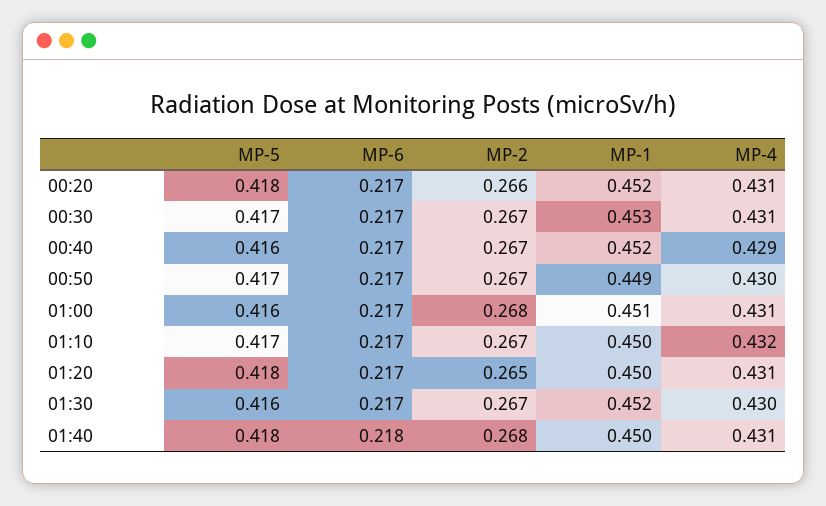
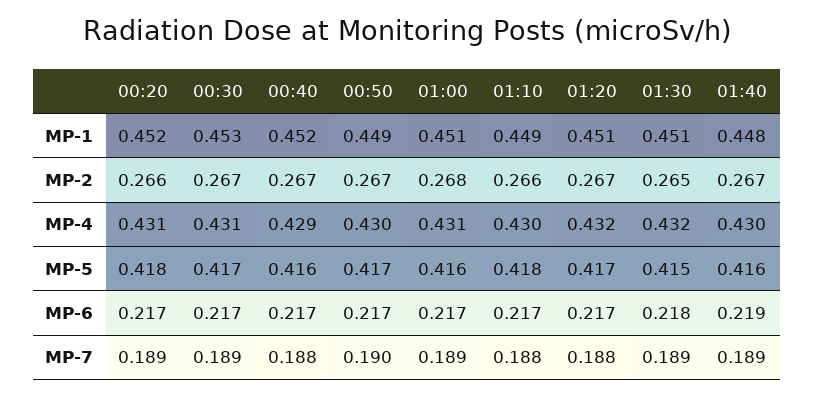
MP-5, 01:10: 0.417 -> 0.418
MP-2, 01:10: 0.267 -> 0.266
MP-1, 01:10: 0.45 -> 0.449
MP-4, 01:10: 0.432 -> 0.43
MP-5, 01:20: 0.418 -> 0.417
MP-2, 01:20: 0.265 -> 0.267
MP-1, 01:20: 0.45 -> 0.451
MP-4, 01:20: 0.431 -> 0.432
MP-5, 01:30: 0.416 -> 0.415
MP-6, 01:30: 0.217 -> 0.218
MP-2, 01:30: 0.267 -> 0.265
MP-1, 01:30: 0.452 -> 0.451
MP-4, 01:30: 0.43 -> 0.432
MP-5, 01:40: 0.418 -> 0.416
MP-6, 01:40: 0.218 -> 0.219
MP-2, 01:40: 0.268 -> 0.267
MP-1, 01:40: 0.45 -> 0.448
MP-4, 01:40: 0.431 -> 0.43
MP-7, 00:20: none -> 0.189
MP-7, 00:30: none -> 0.189
MP-7, 00:40: none -> 0.188
MP-7, 00:50: none -> 0.19
MP-7, 01:00: none -> 0.189
MP-7, 01:10: none -> 0.188
MP-7, 01:20: none -> 0.188
MP-7, 01:30: none -> 0.189
MP-7, 01:40: none -> 0.189

